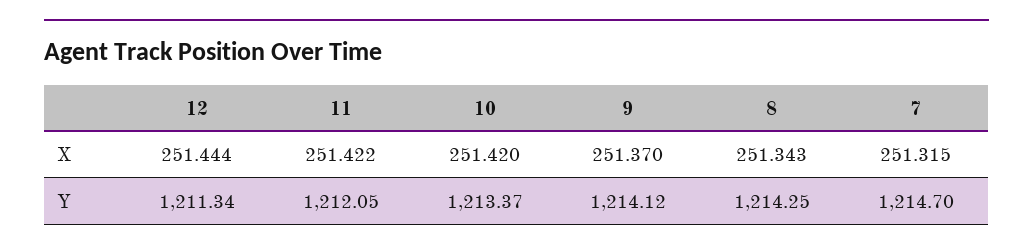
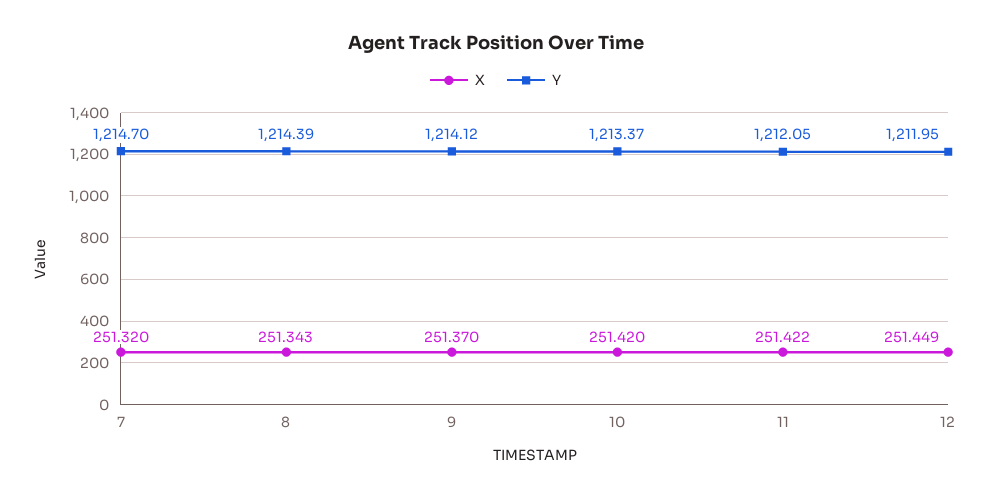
X, 12: 251.444 -> 251.449
X, 7: 251.315 -> 251.32
Y, 12: 1211.34 -> 1211.95
Y, 8: 1214.25 -> 1214.39

